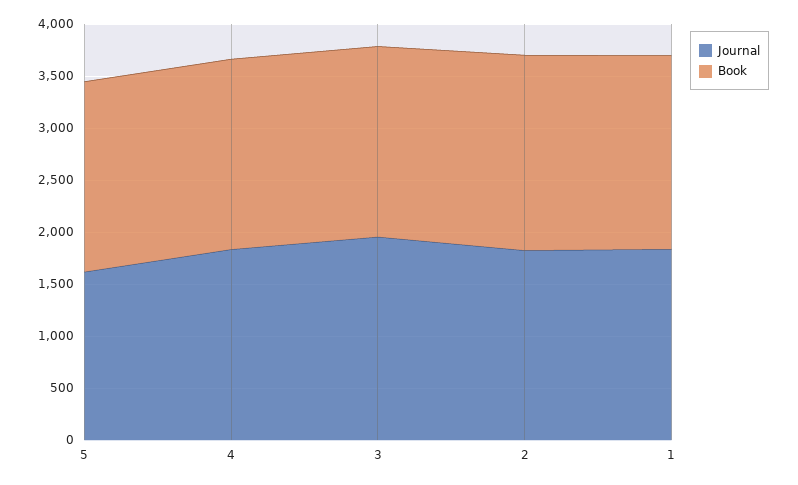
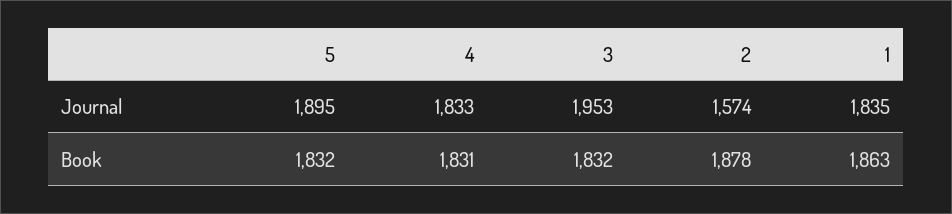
Journal, 5: 1600 -> 1895
Journal, 2: 1800 -> 1574

